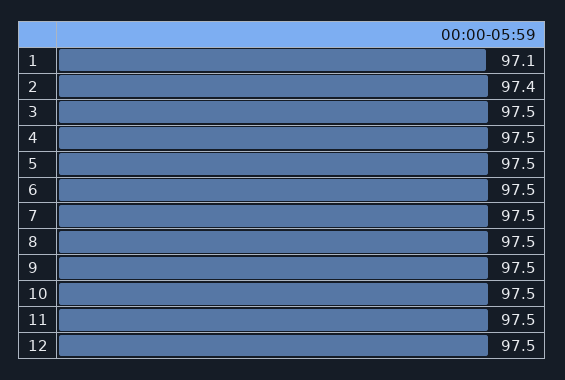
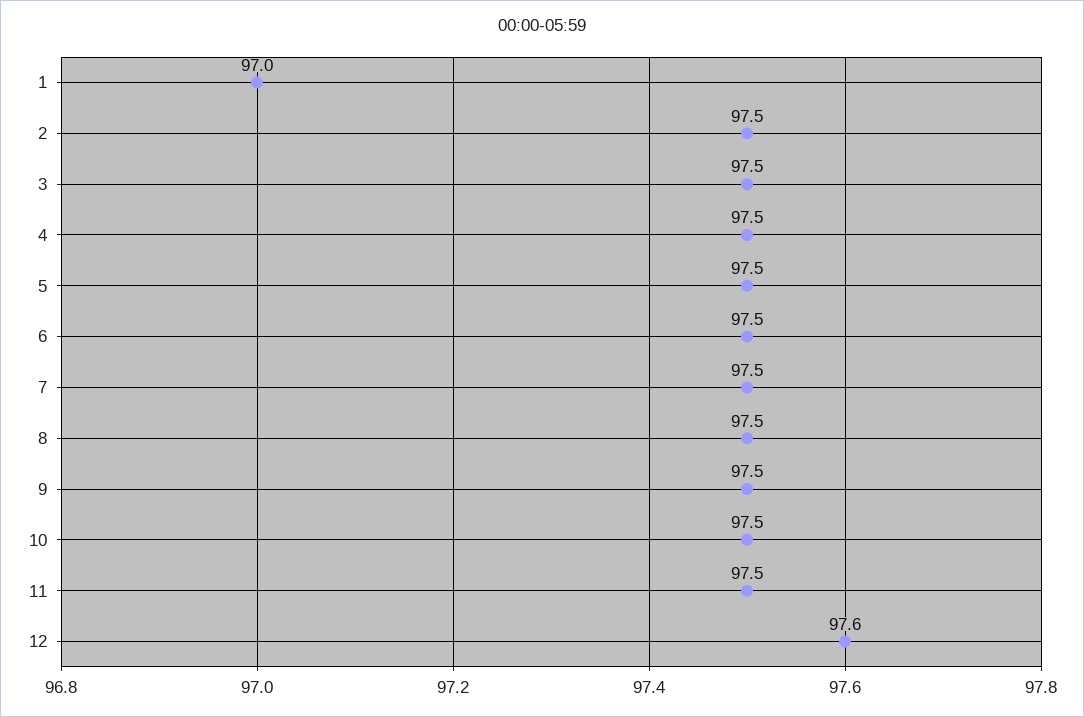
1: 97.1 -> 97
2: 97.4 -> 97.5
12: 97.5 -> 97.6

